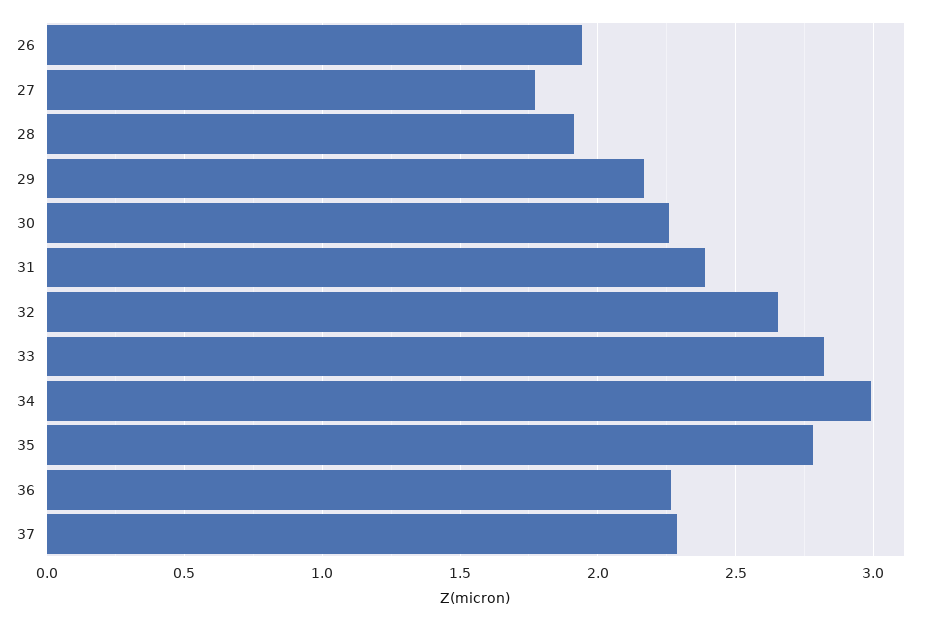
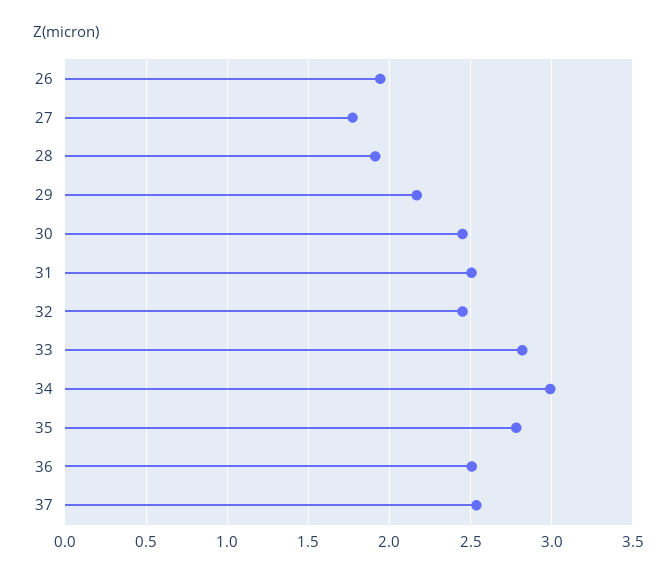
30: 2.25 -> 2.45
31: 2.4 -> 2.5
32: 2.65 -> 2.45
36: 2.25 -> 2.5
37: 2.3 -> 2.55

